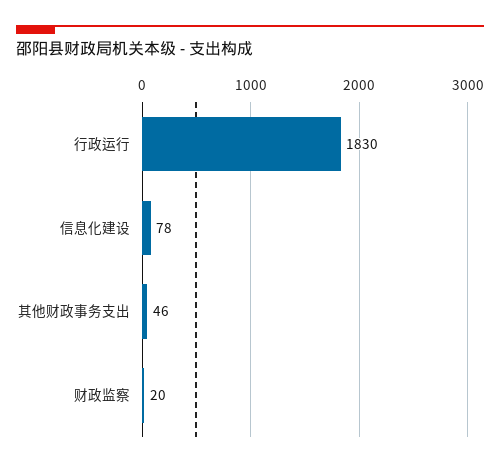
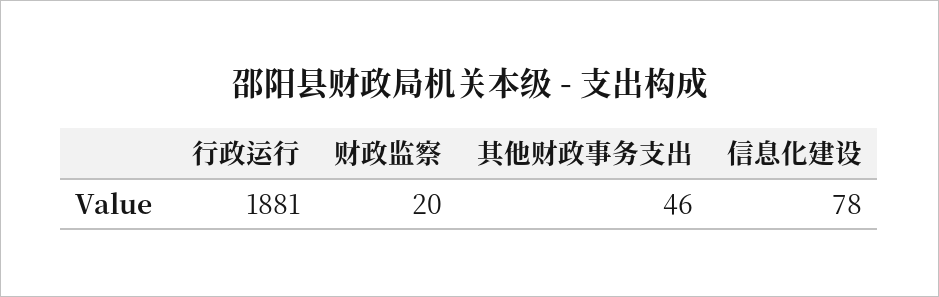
行政运行: 1830 -> 1881

